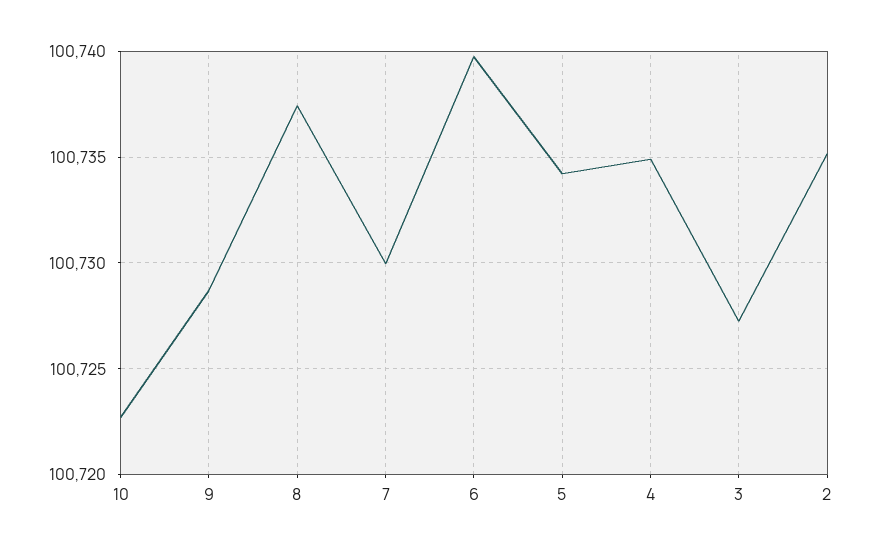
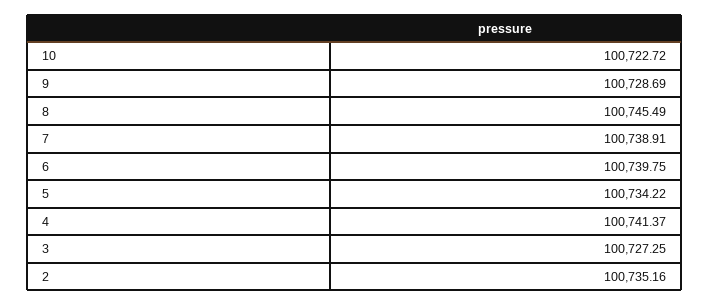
8: 100737.5 -> 100745.49
7: 100730 -> 100738.91
4: 100735 -> 100741.37

